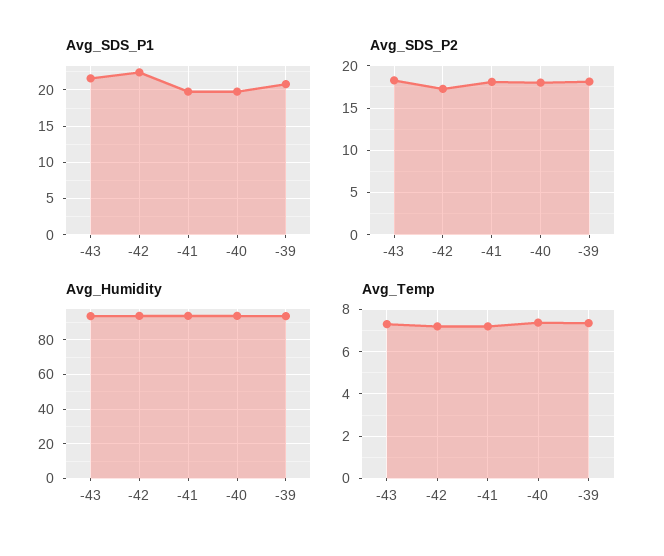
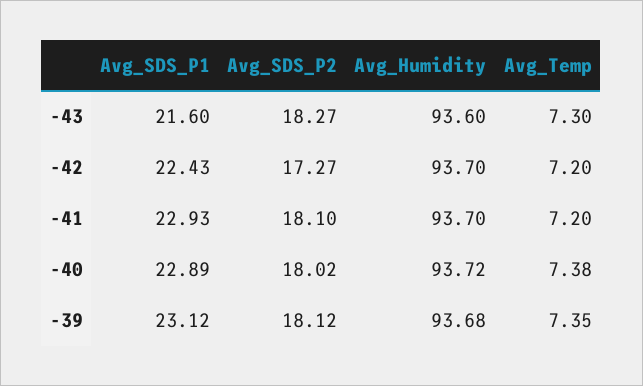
Avg_SDS_P1, -41: 20 -> 22.93
Avg_SDS_P1, -40: 20 -> 22.89
Avg_SDS_P1, -39: 21 -> 23.12

